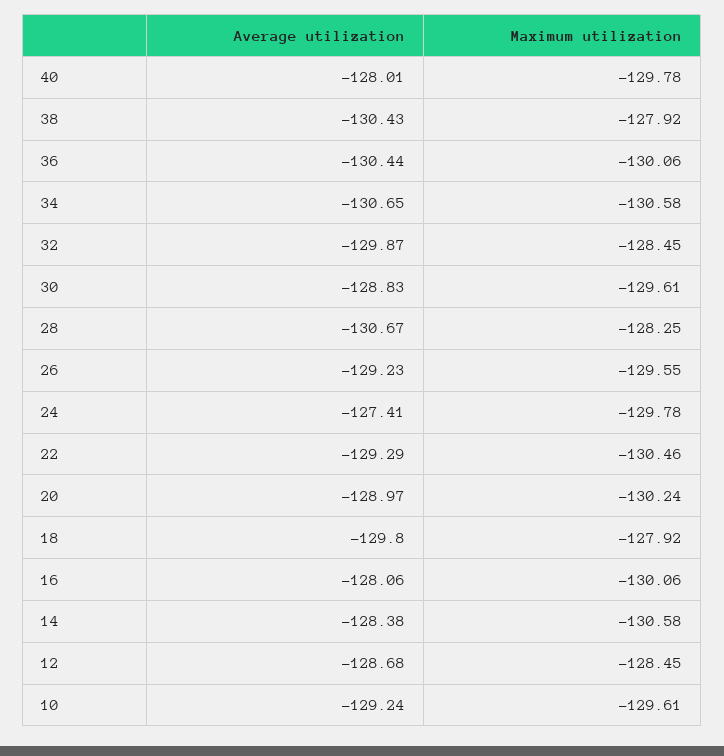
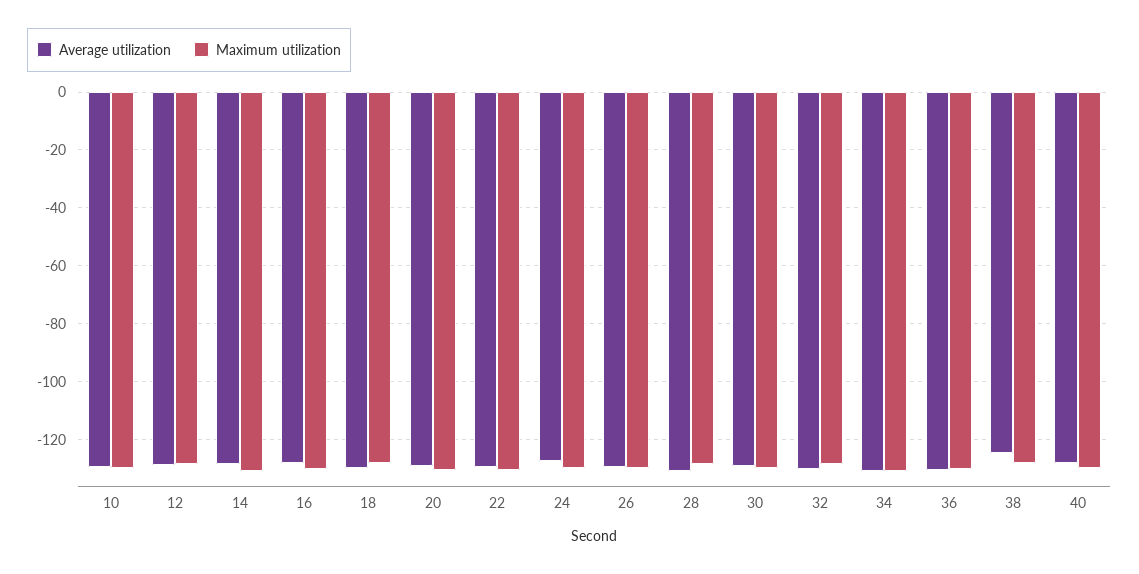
Average utilization, 38: -130.43 -> -125

